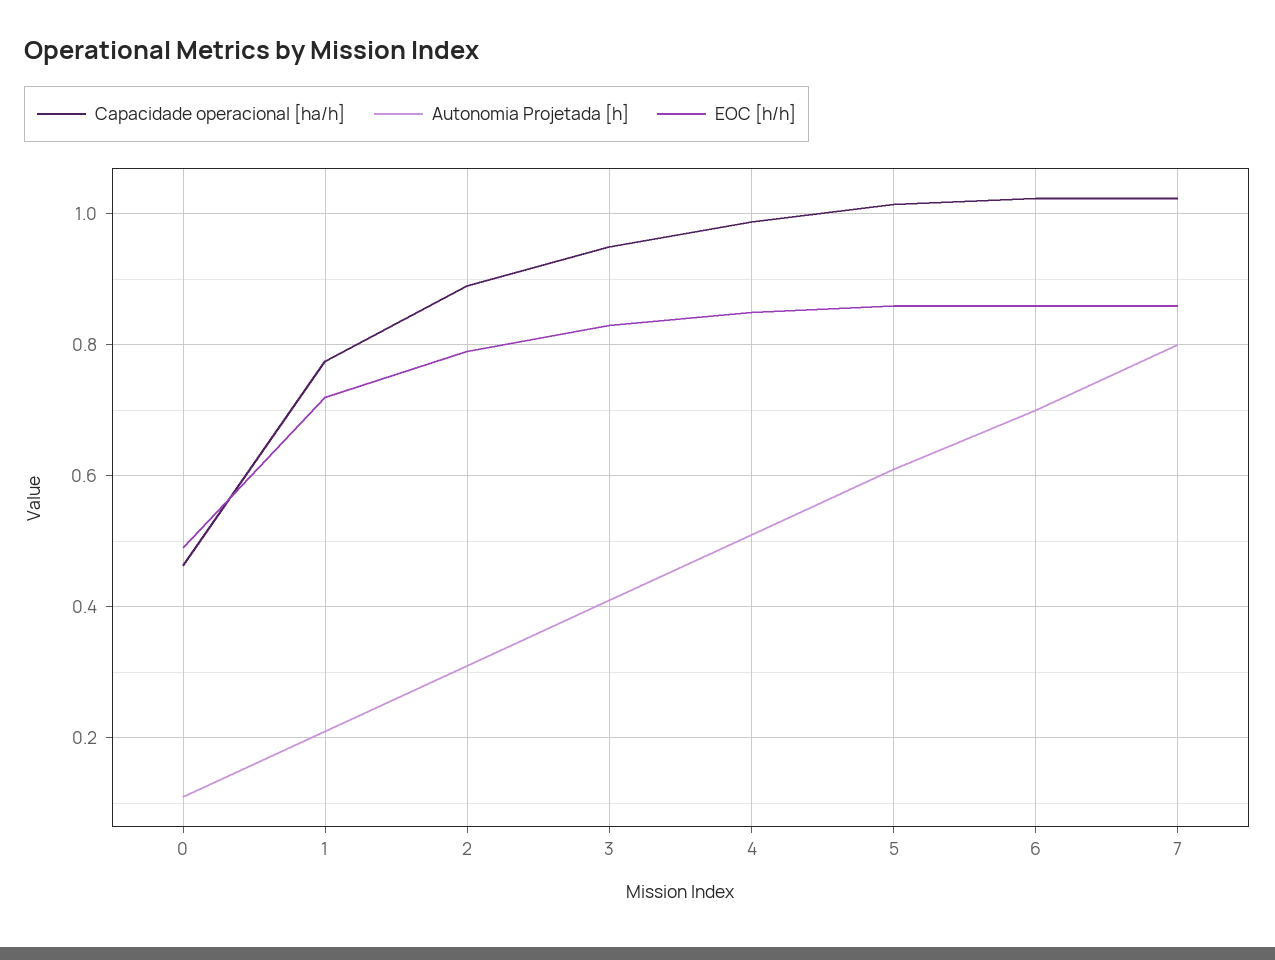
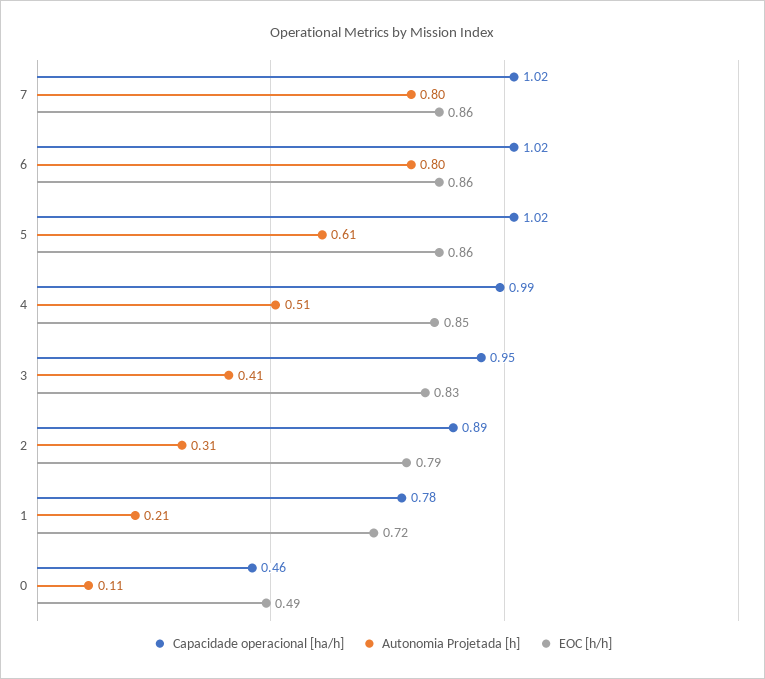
Autonomia Projetada [h], 6: 0.7 -> 0.8

